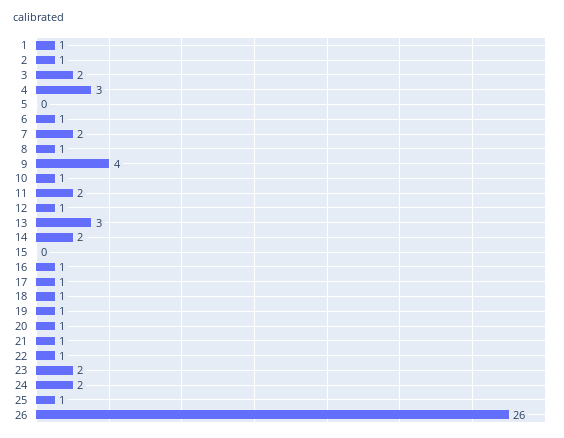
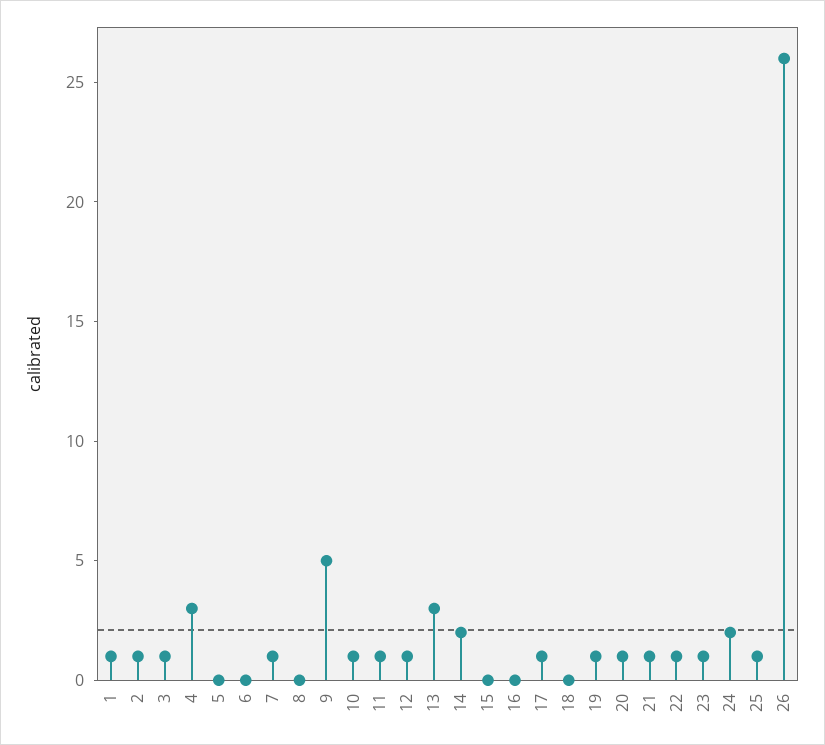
3: 2 -> 1
6: 1 -> 0
7: 2 -> 1
8: 1 -> 0
9: 4 -> 5
11: 2 -> 1
16: 1 -> 0
18: 1 -> 0
23: 2 -> 1

